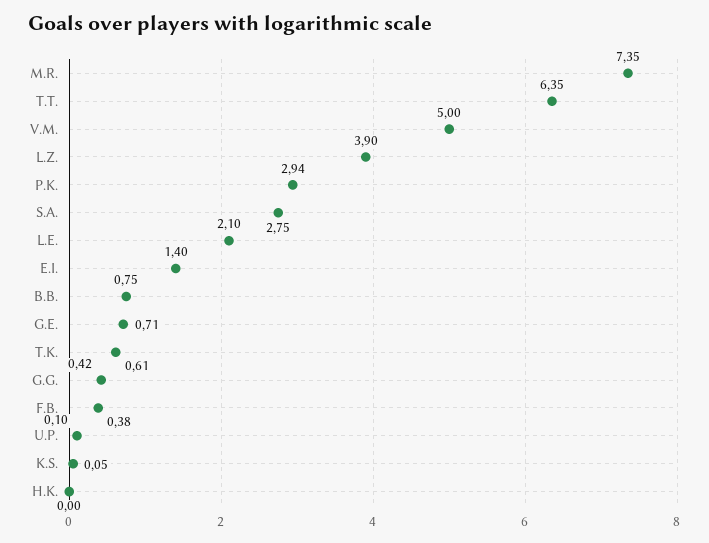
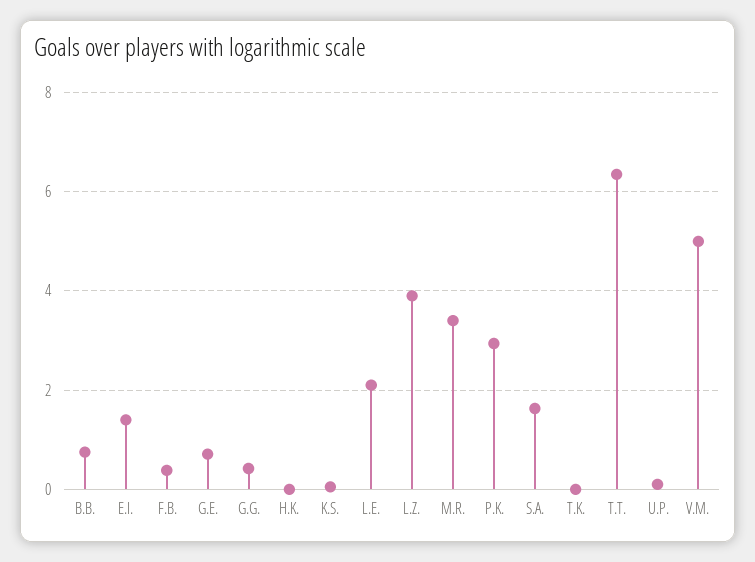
M.R.: 7.35 -> 3.4
S.A.: 2.75 -> 1.6
T.K.: 0.61 -> 0

